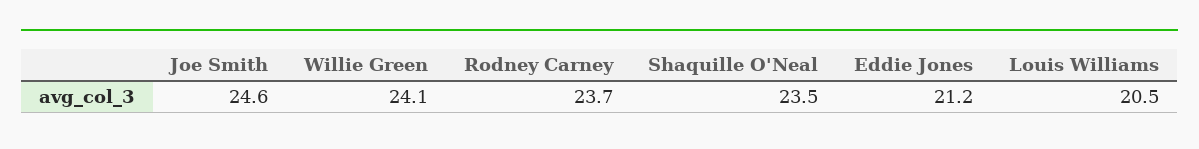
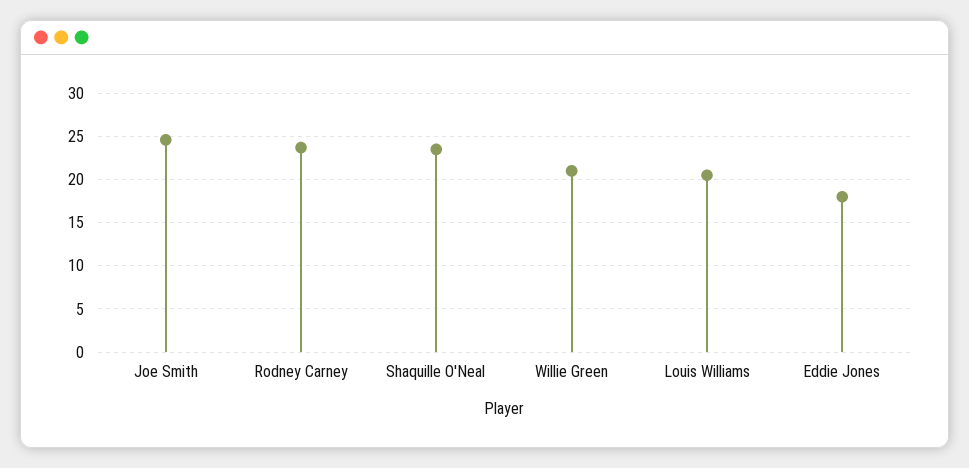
Willie Green: 24.1 -> 21
Eddie Jones: 21.2 -> 18

